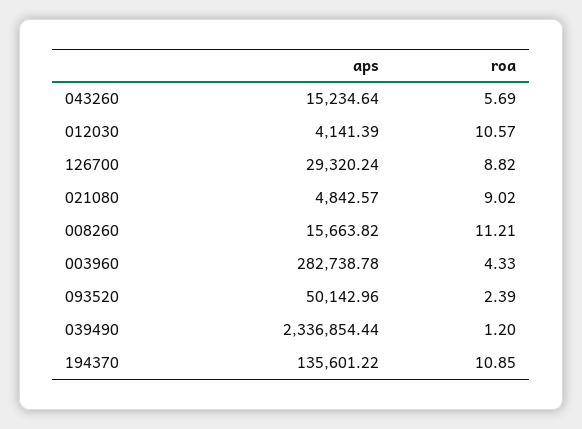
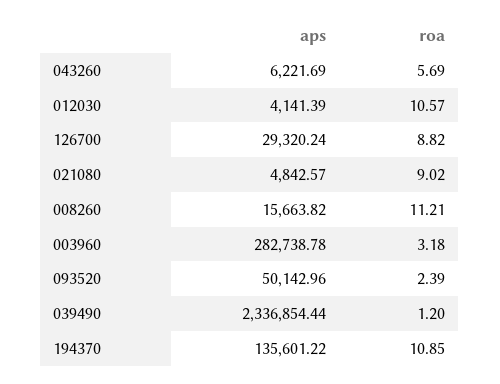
aps, 043260: 15234.64 -> 6221.69
roa, 003960: 4.33 -> 3.18

